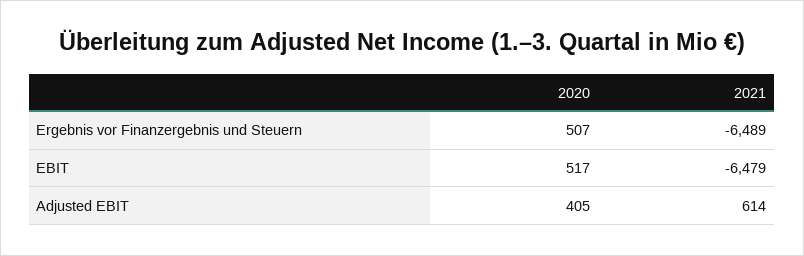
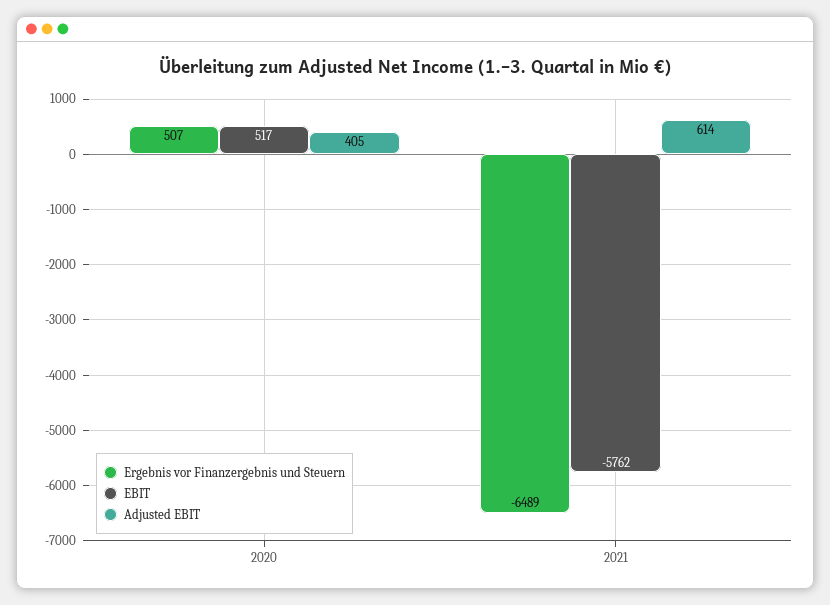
EBIT, 2021: -6479 -> -5762

